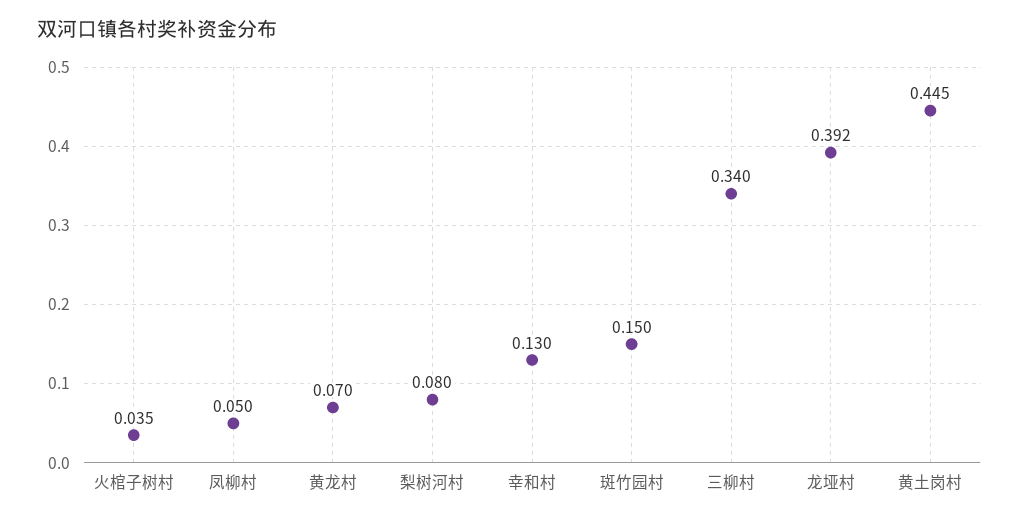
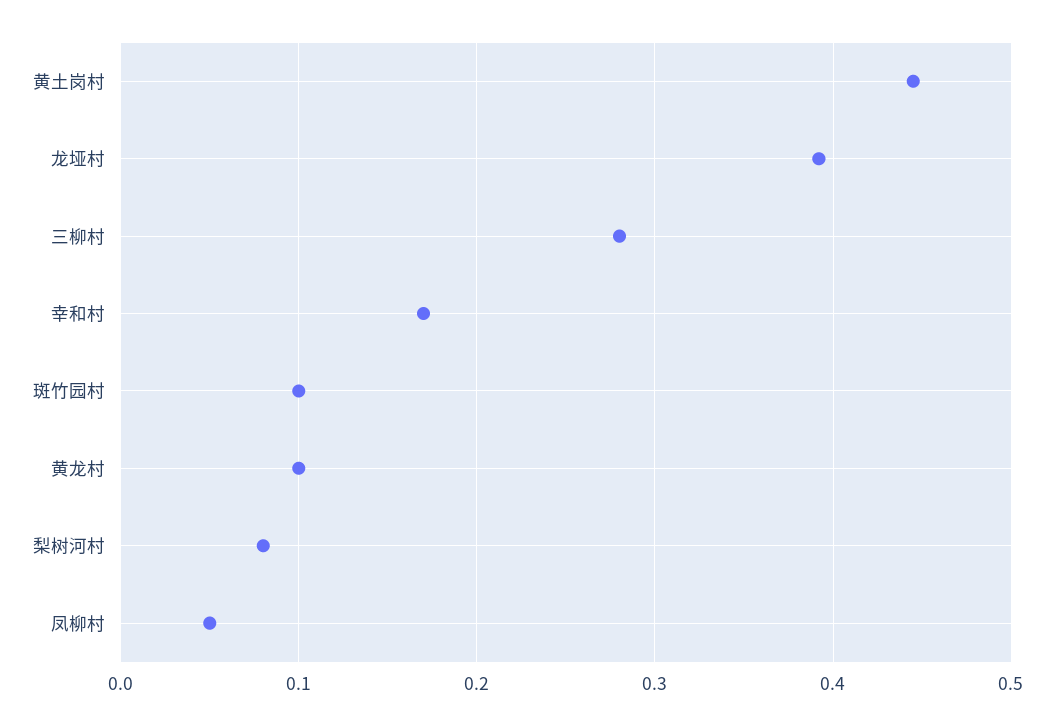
火棺子树村: 0.035 -> none
黄龙村: 0.07 -> 0.1
幸和村: 0.13 -> 0.17
斑竹园村: 0.15 -> 0.1
三柳村: 0.34 -> 0.28

